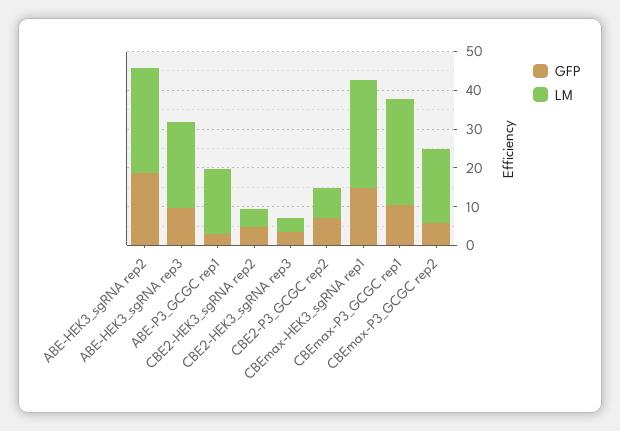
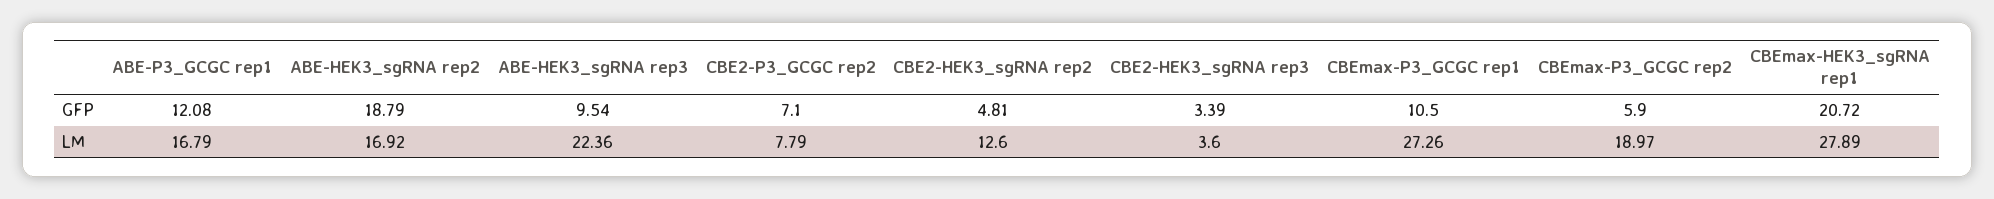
LM, ABE-HEK3_sgRNA rep2: 27.5 -> 16.92
GFP, ABE-P3_GCGC rep1: 2.5 -> 12.08
LM, CBE2-HEK3_sgRNA rep2: 5 -> 12.6
GFP, CBEmax-HEK3_sgRNA rep1: 15 -> 20.72

